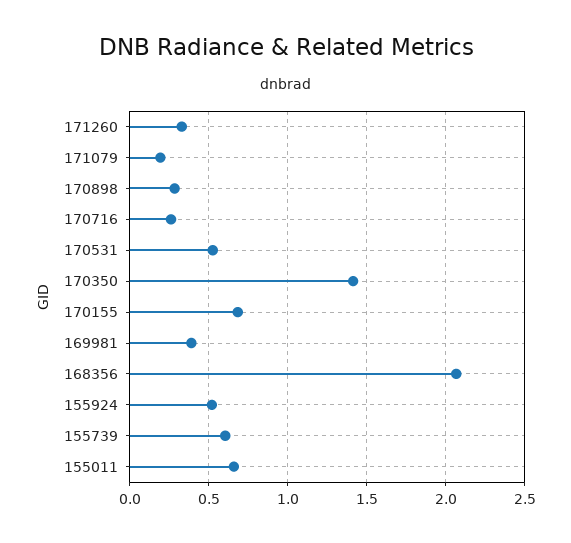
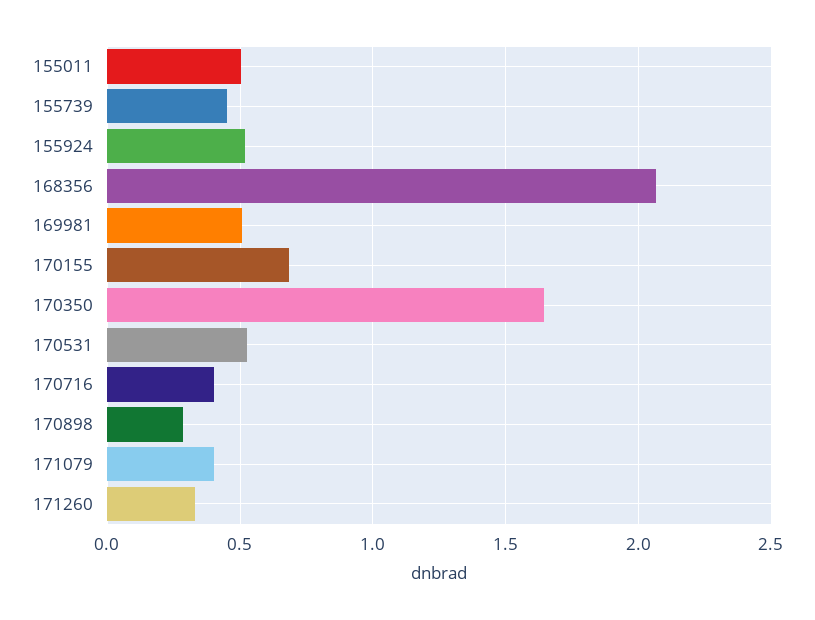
171079: 0.2 -> 0.4
170716: 0.25 -> 0.4
170350: 1.4 -> 1.65
169981: 0.4 -> 0.5
155739: 0.6 -> 0.45
155011: 0.65 -> 0.5

